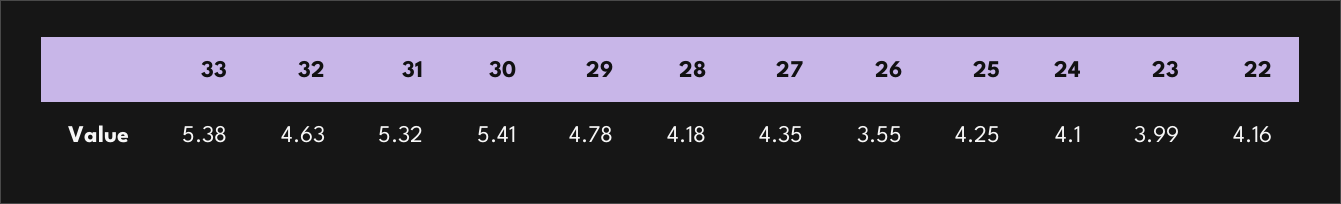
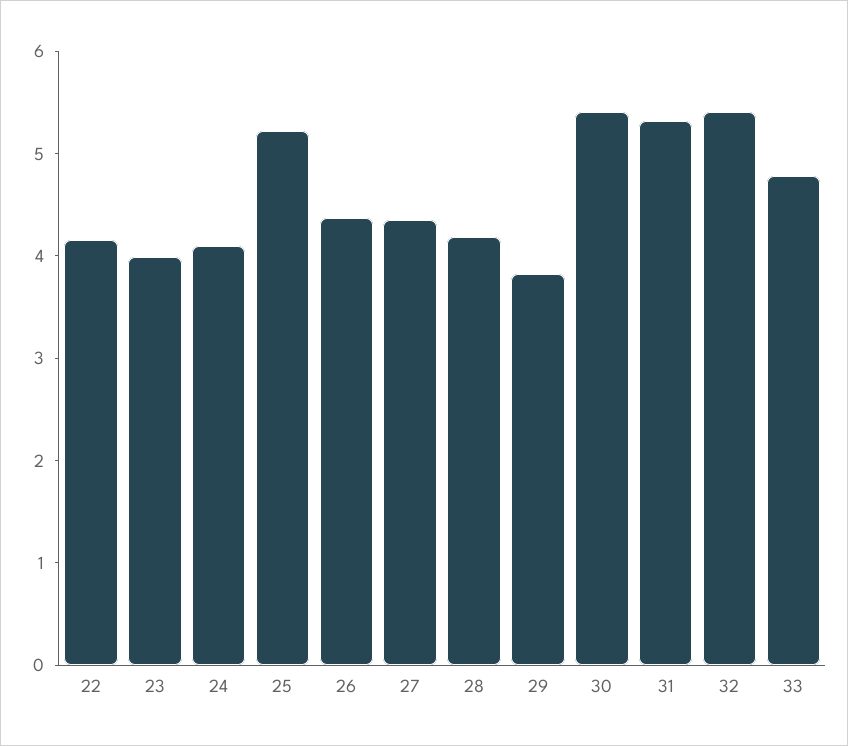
33: 5.38 -> 4.8
32: 4.63 -> 5.4
29: 4.78 -> 3.8
26: 3.55 -> 4.4
25: 4.25 -> 5.2

